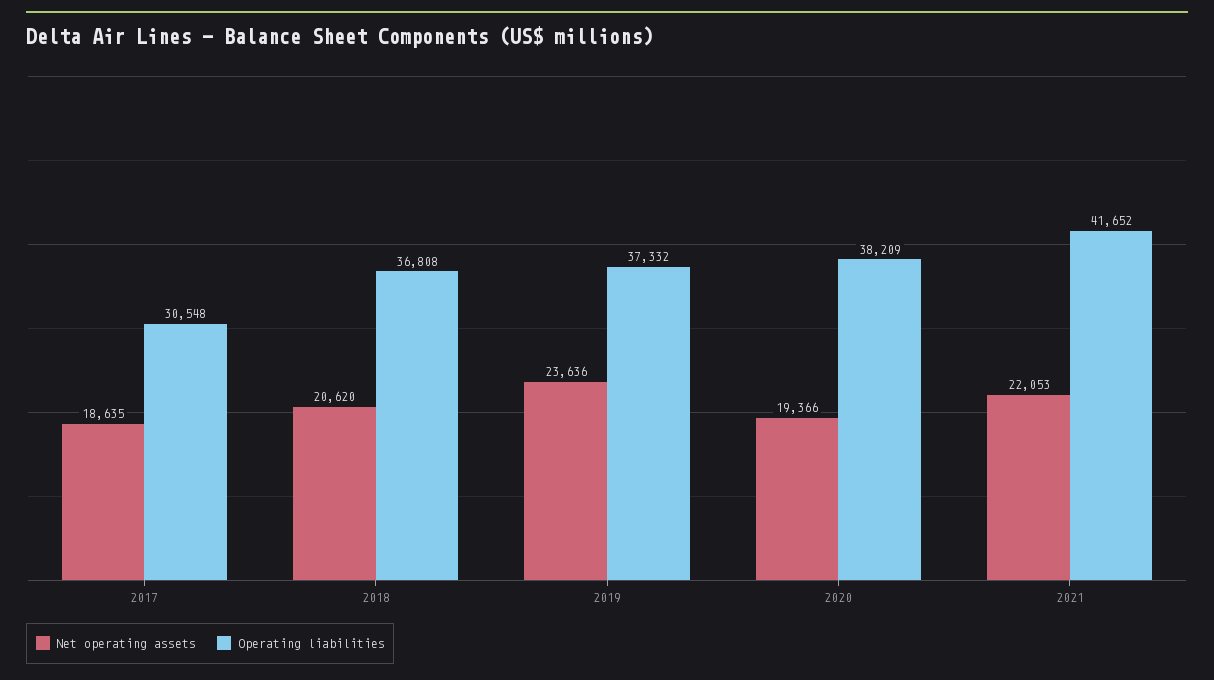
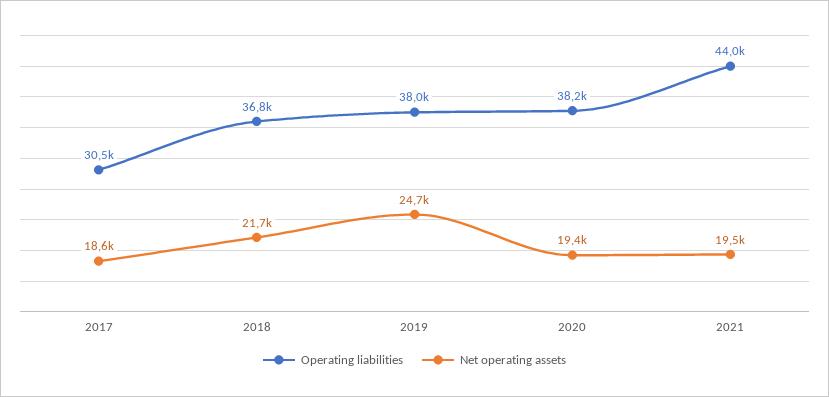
Net operating assets, 2018: 20620 -> 21700
Net operating assets, 2019: 23636 -> 24700
Operating liabilities, 2019: 37332 -> 38000
Net operating assets, 2021: 22053 -> 19500
Operating liabilities, 2021: 41652 -> 44000

